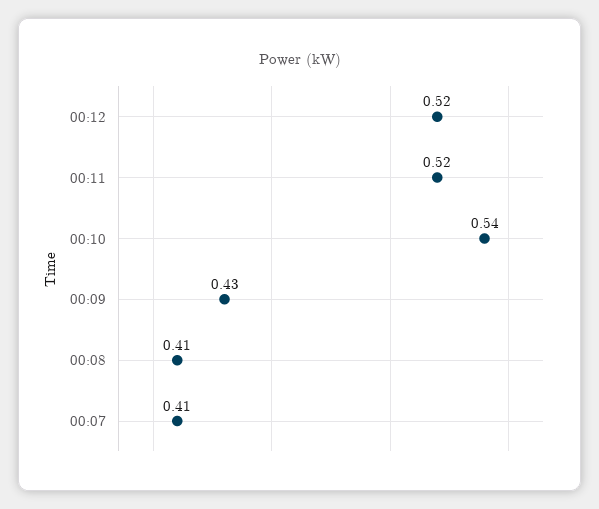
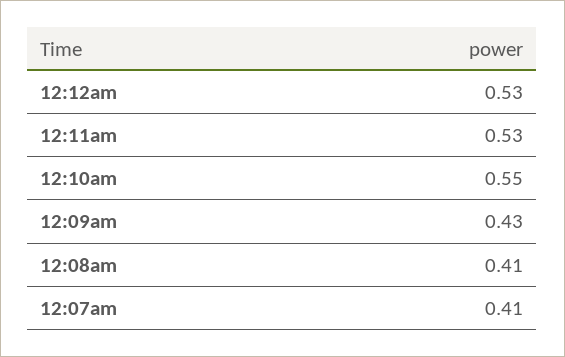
00:12: 0.52 -> 0.53
00:11: 0.52 -> 0.53
00:10: 0.54 -> 0.55

